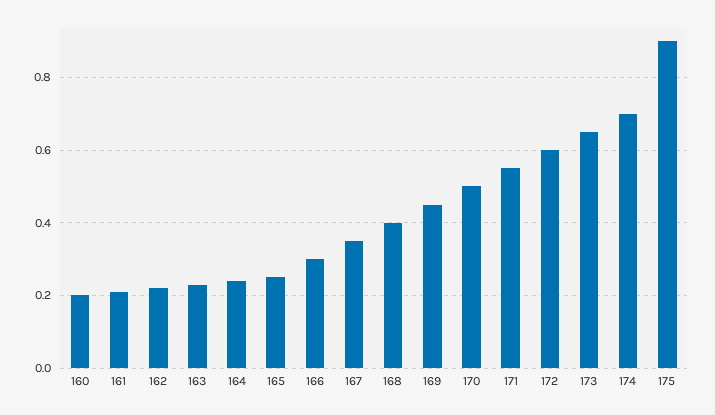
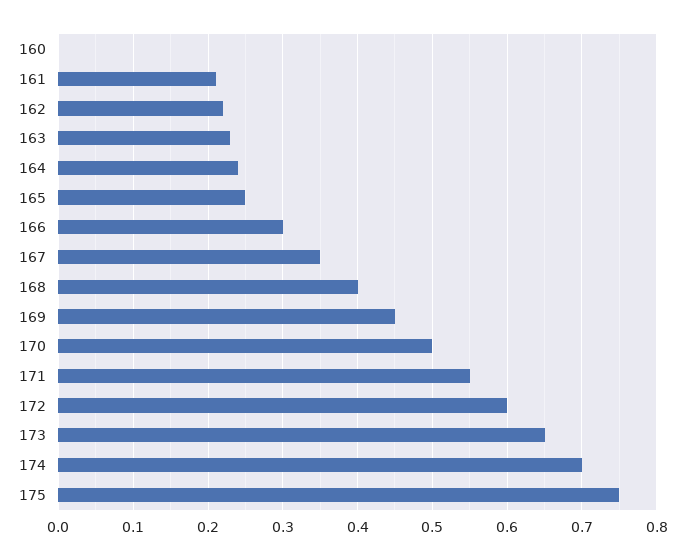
160: 0.2 -> 0
175: 0.9 -> 0.75

